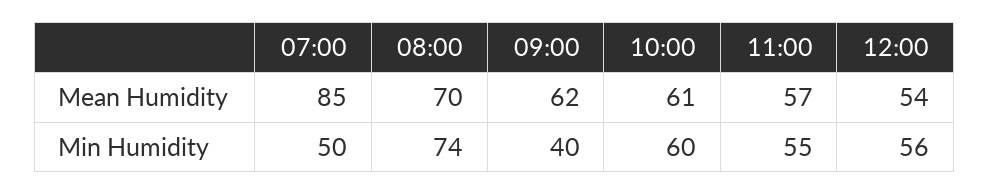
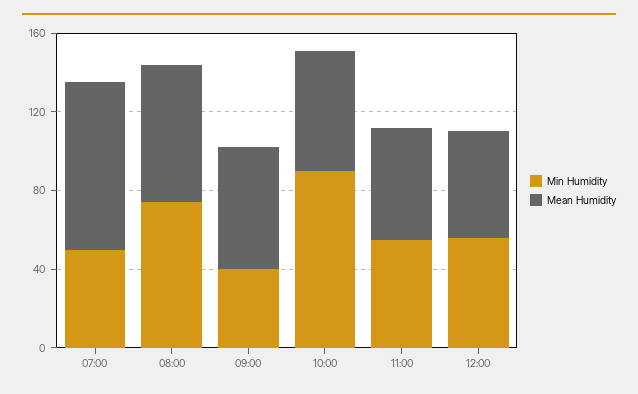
Min Humidity, 10:00: 60 -> 90

